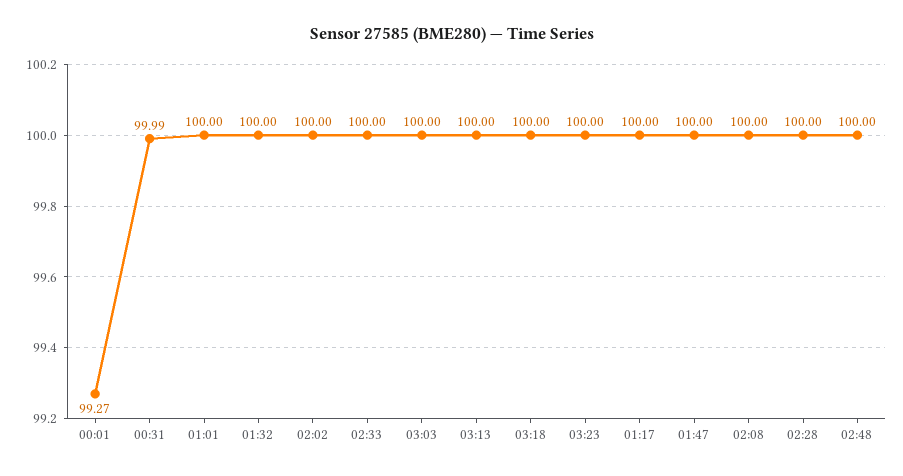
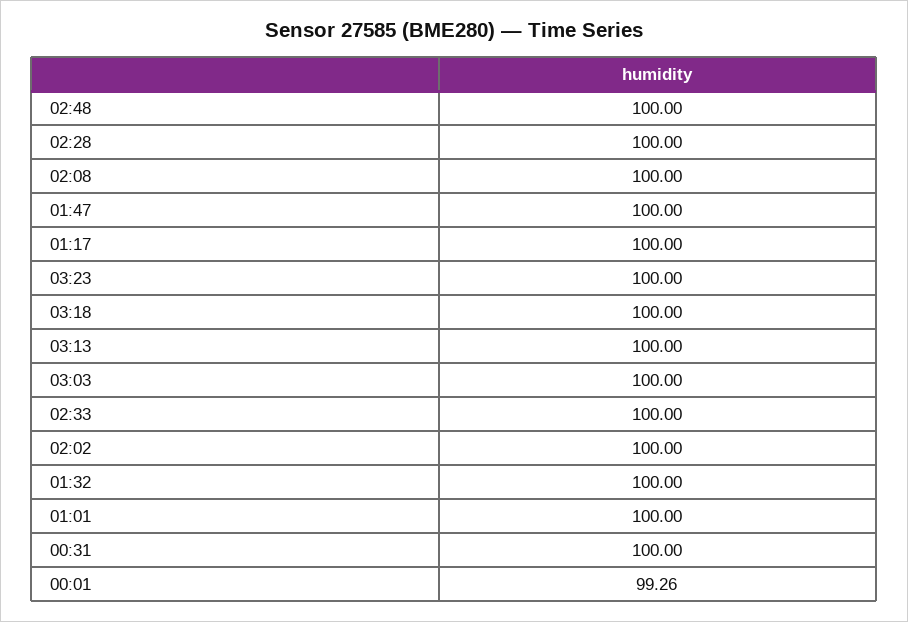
00:01: 99.27 -> 99.26
00:31: 99.99 -> 100

